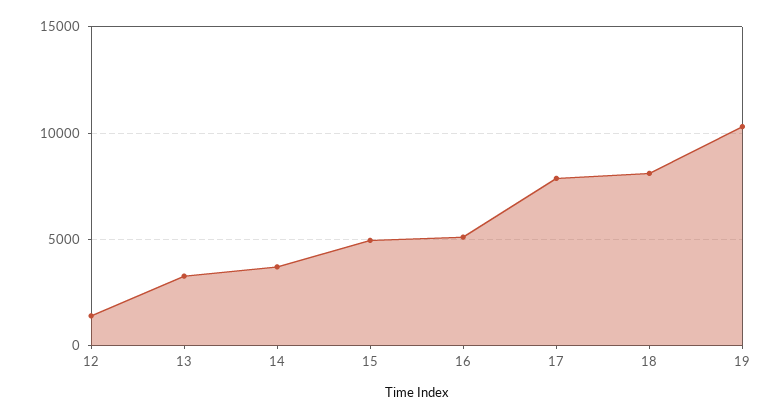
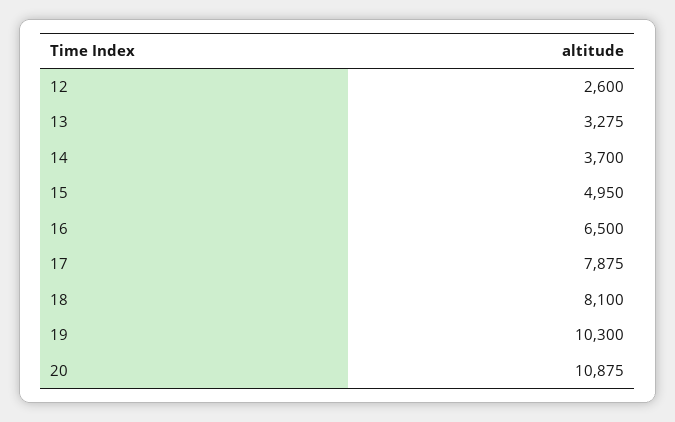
12: 1500 -> 2600
16: 5000 -> 6500
20: none -> 10875

